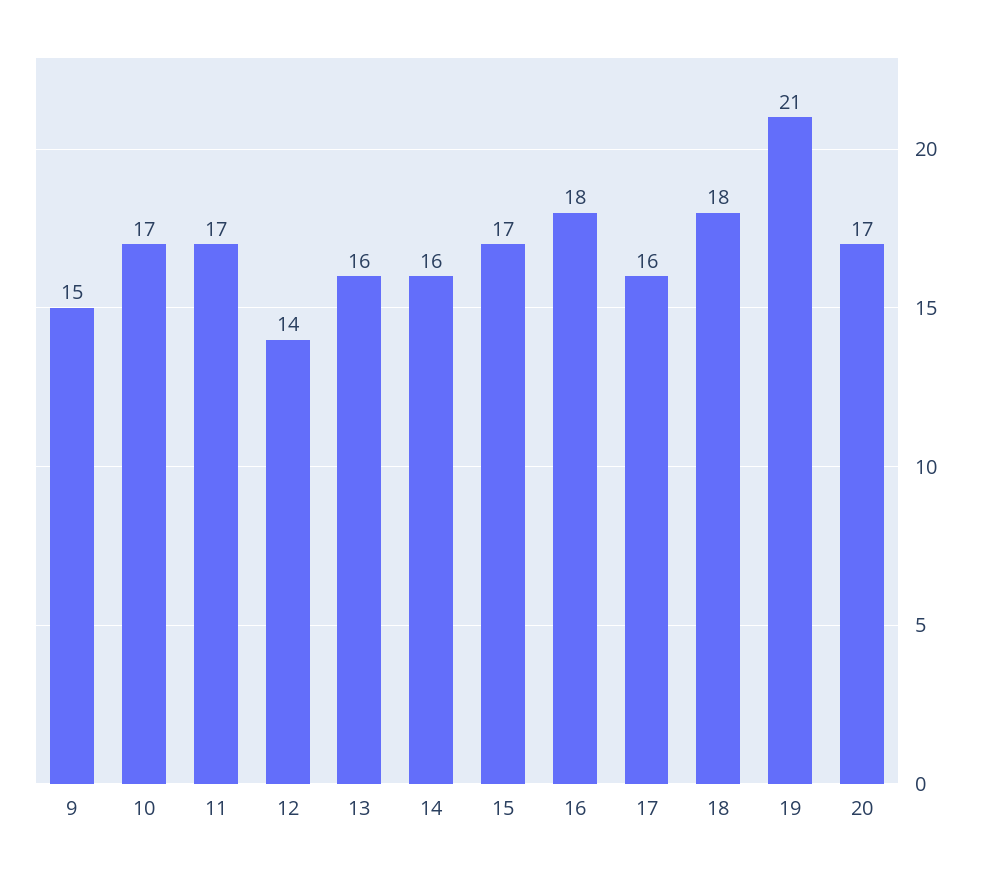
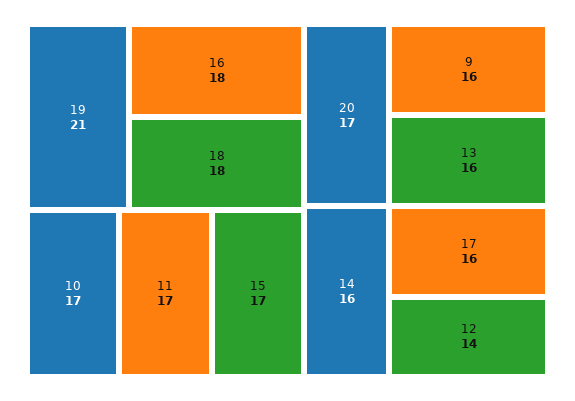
9: 15 -> 16

